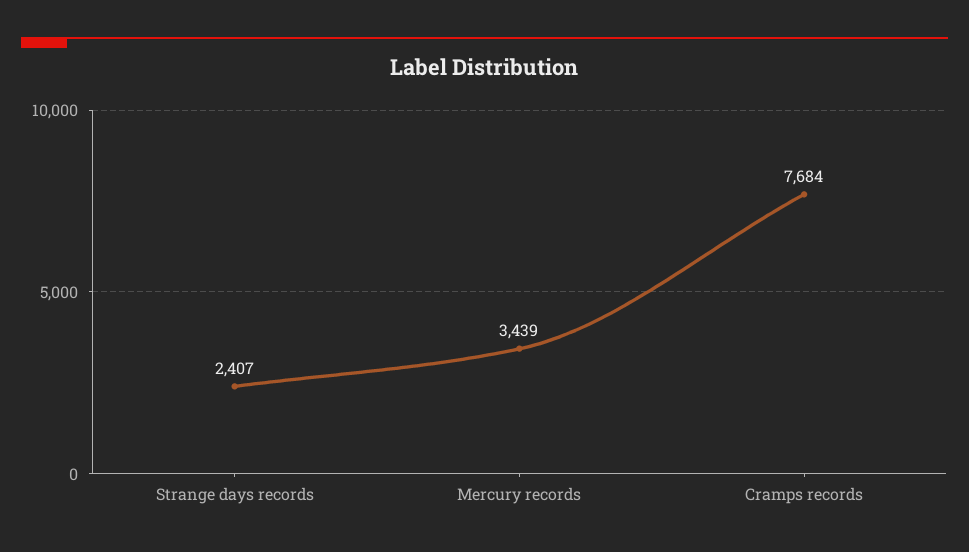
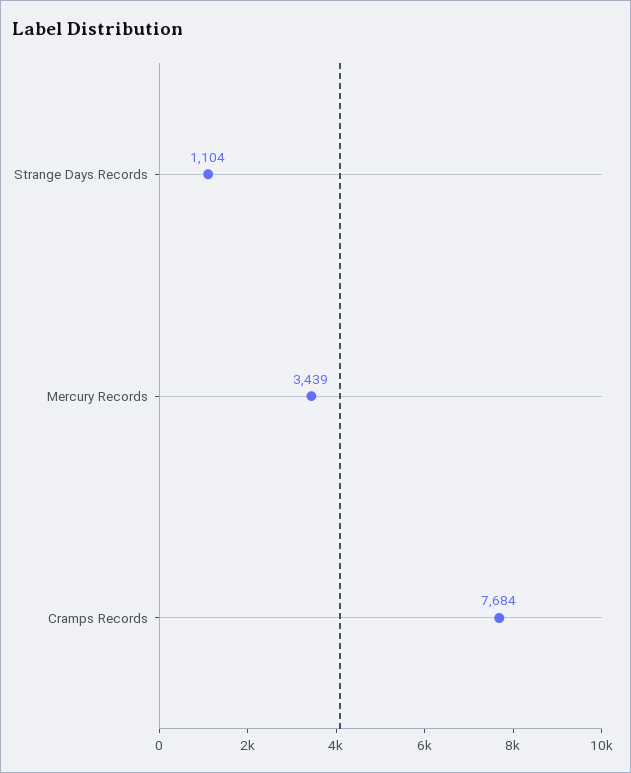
Strange days records: 2407 -> 1104

